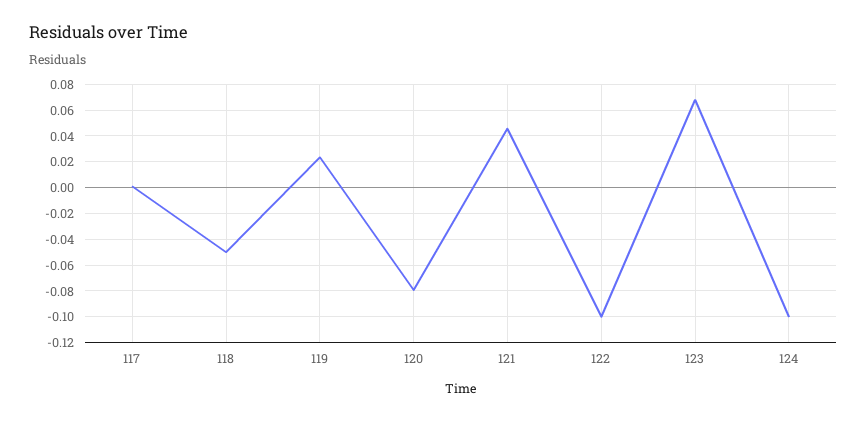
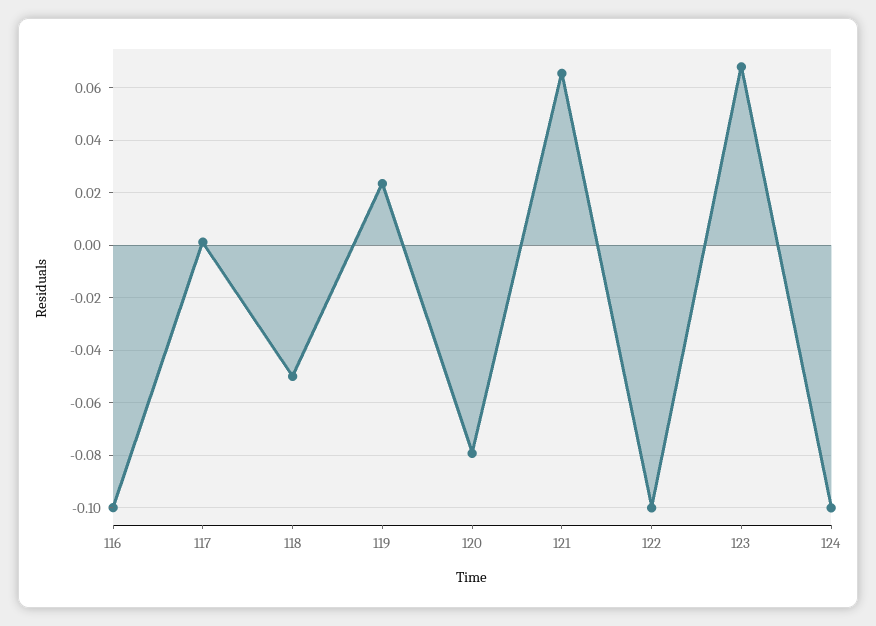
121: 0.045 -> 0.065
116: none -> -0.1

